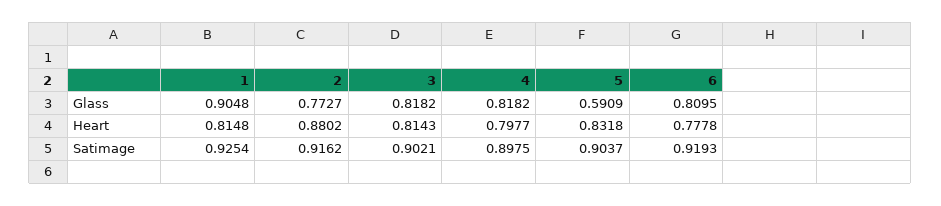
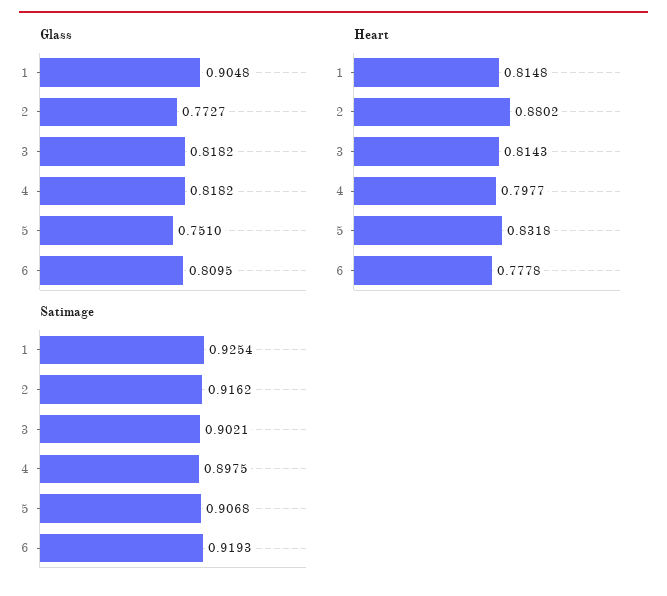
Glass, 5: 0.5909 -> 0.751
Satimage, 5: 0.9037 -> 0.9068

